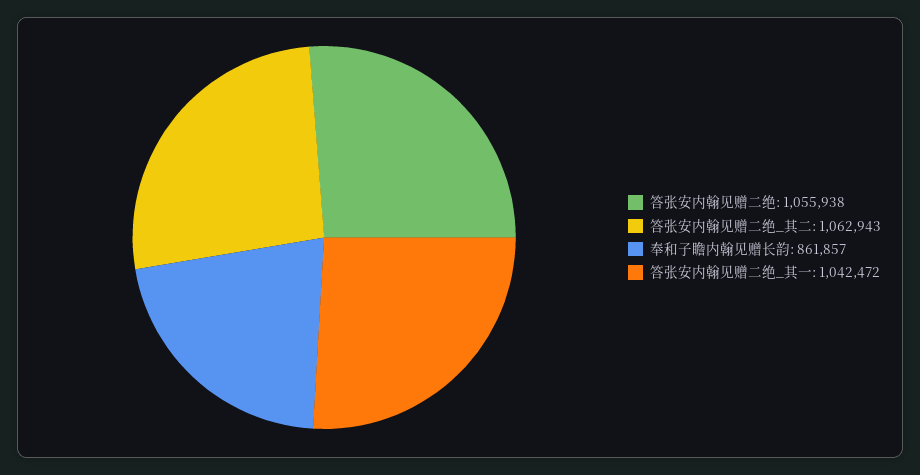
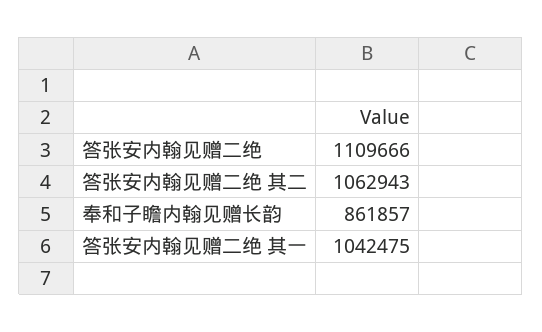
答张安内翰见赠二绝: 1055938 -> 1109666
答张安内翰见赠二绝_其一: 1042472 -> 1042475

